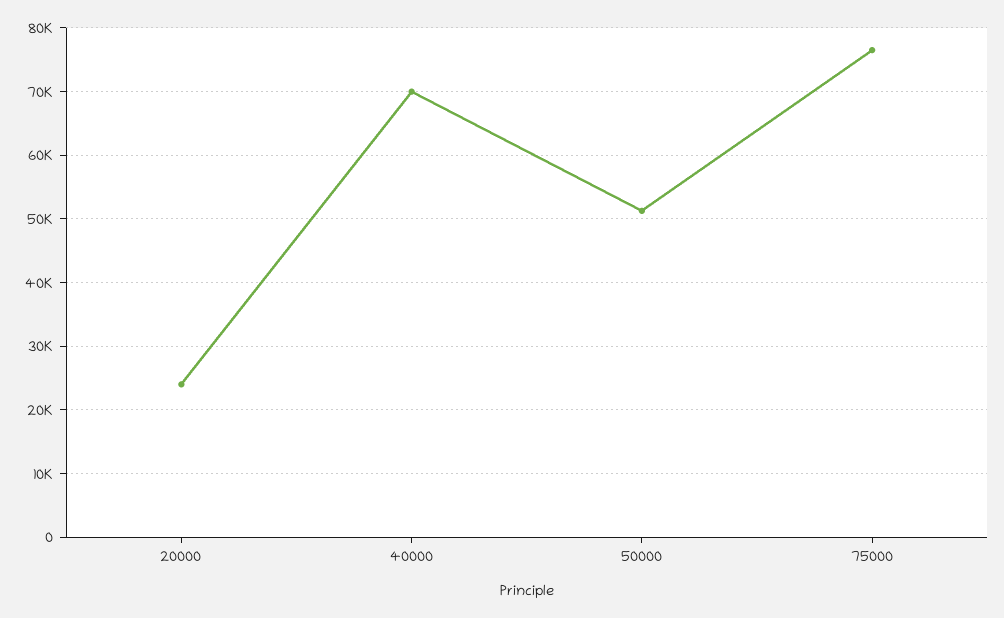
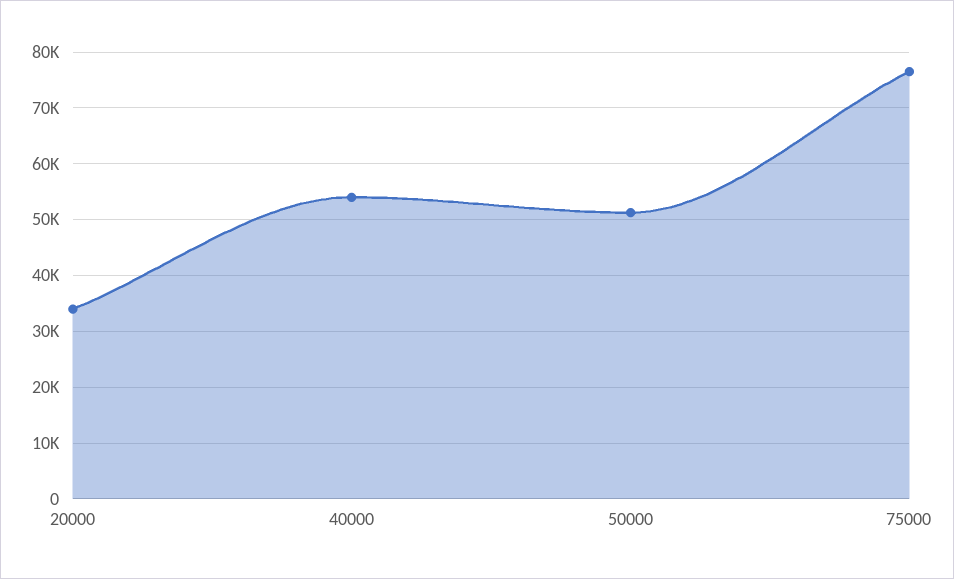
20000: 24000 -> 34000
40000: 70000 -> 54000

